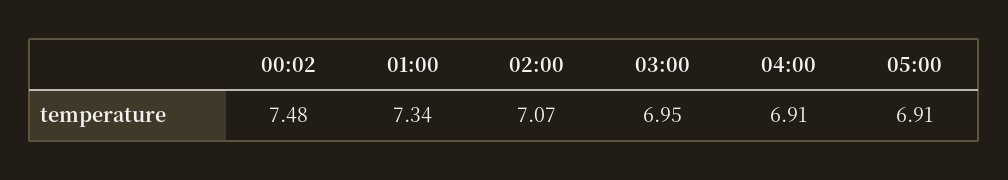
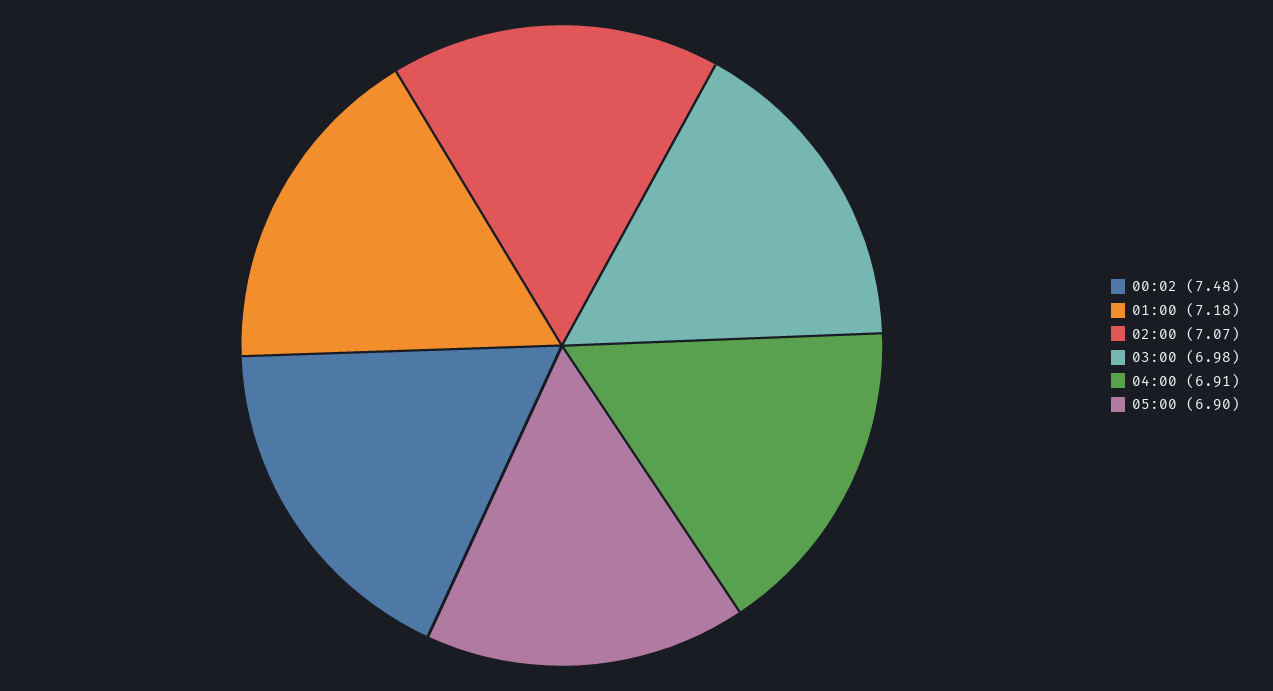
01:00: 7.34 -> 7.18
03:00: 6.95 -> 6.98
05:00: 6.91 -> 6.9

